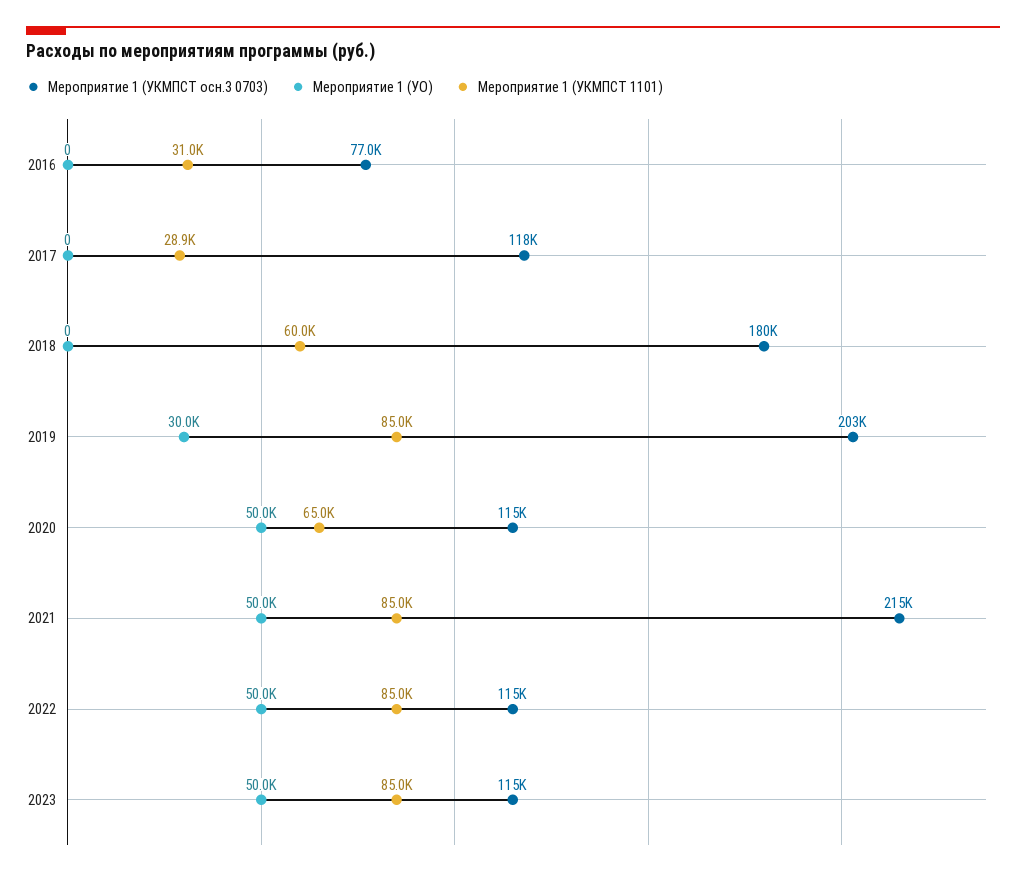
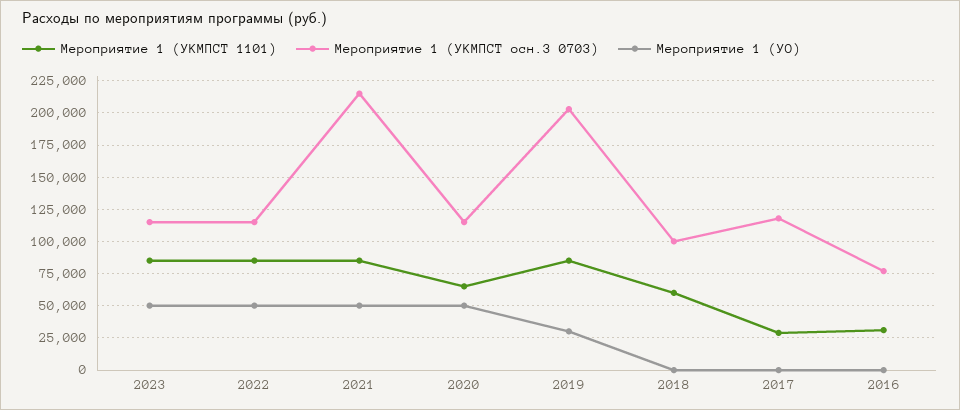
Мероприятие 1 (УКМПСТ осн.3 0703), 2018: 180000 -> 100000

